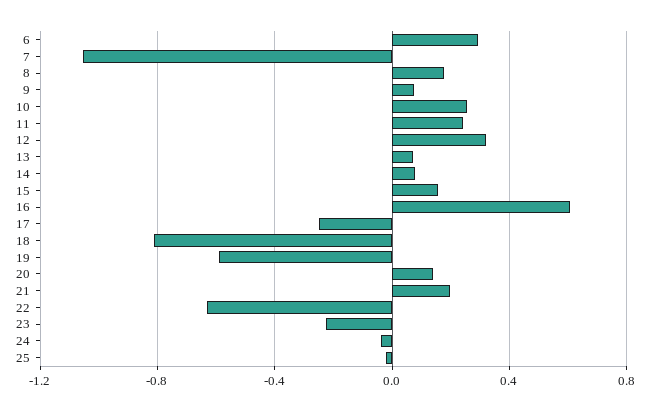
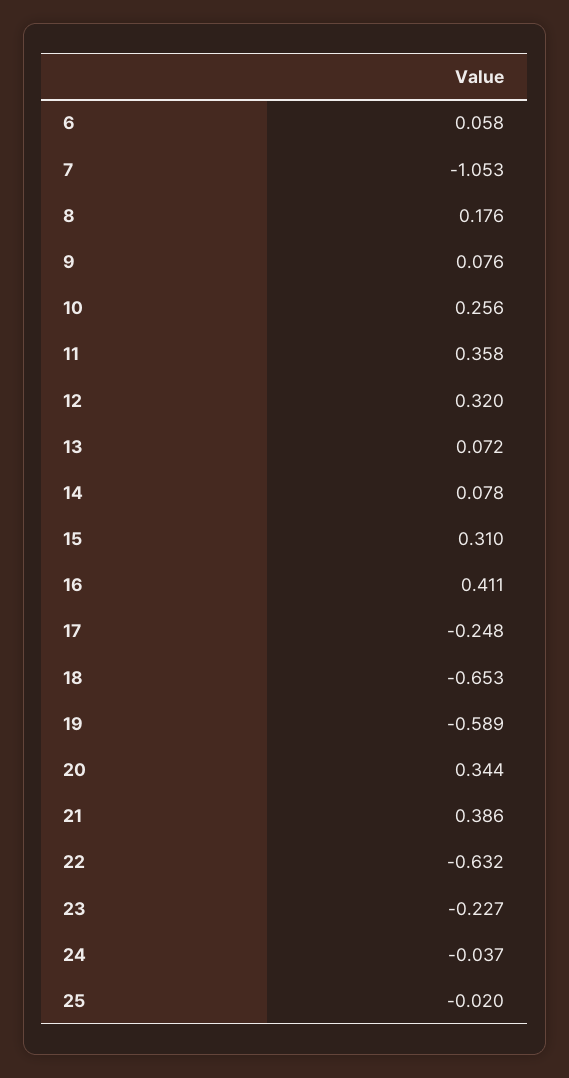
6: 0.3 -> 0.058
11: 0.25 -> 0.358
15: 0.15 -> 0.31
16: 0.6 -> 0.411
18: -0.8 -> -0.653
20: 0.15 -> 0.344
21: 0.2 -> 0.386

